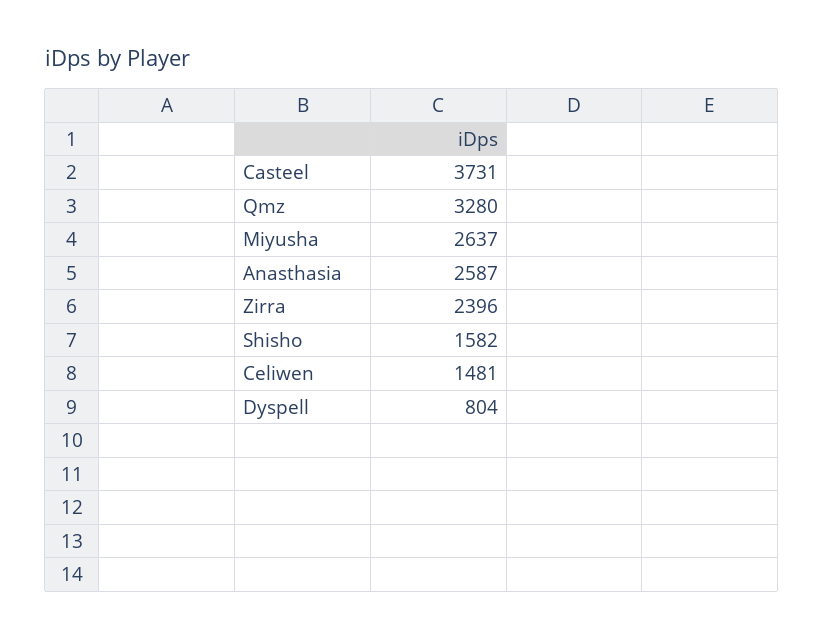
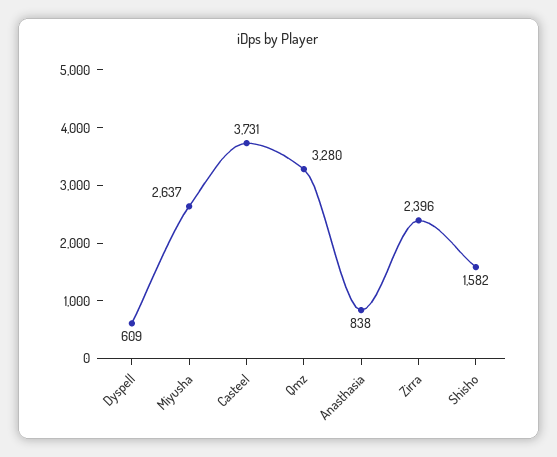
Anasthasia: 2587 -> 838
Celiwen: 1481 -> none
Dyspell: 804 -> 609

